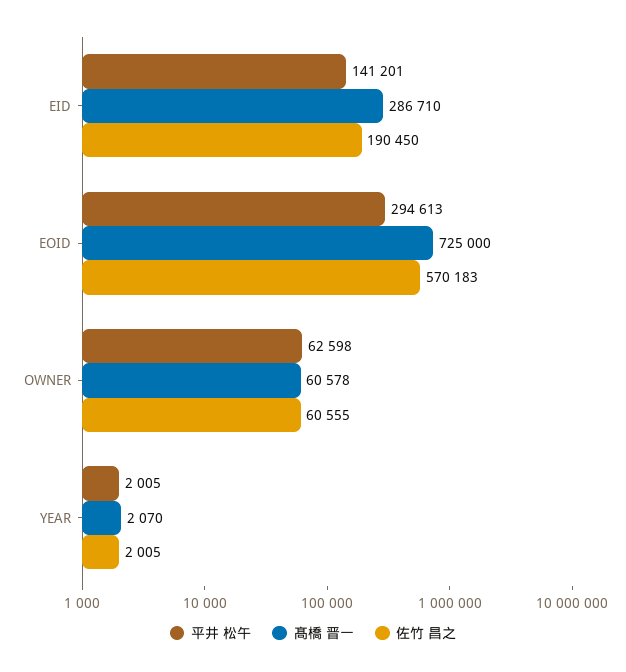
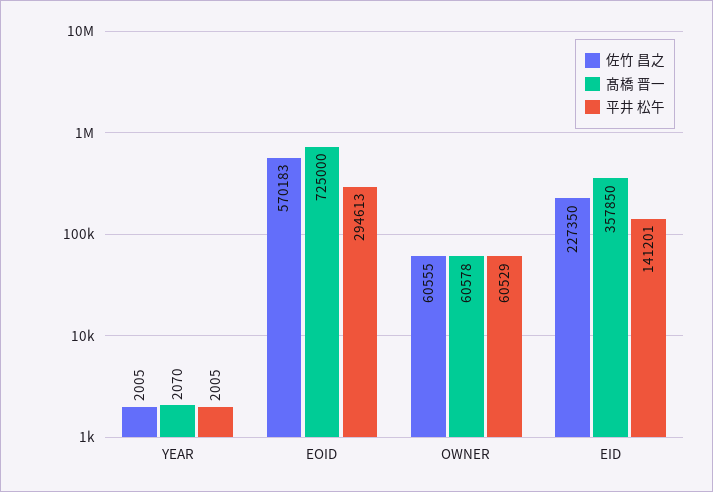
髙橋 晋一, EID: 286710 -> 357850
佐竹 昌之, EID: 190450 -> 227350
平井 松午, OWNER: 62598 -> 60529

